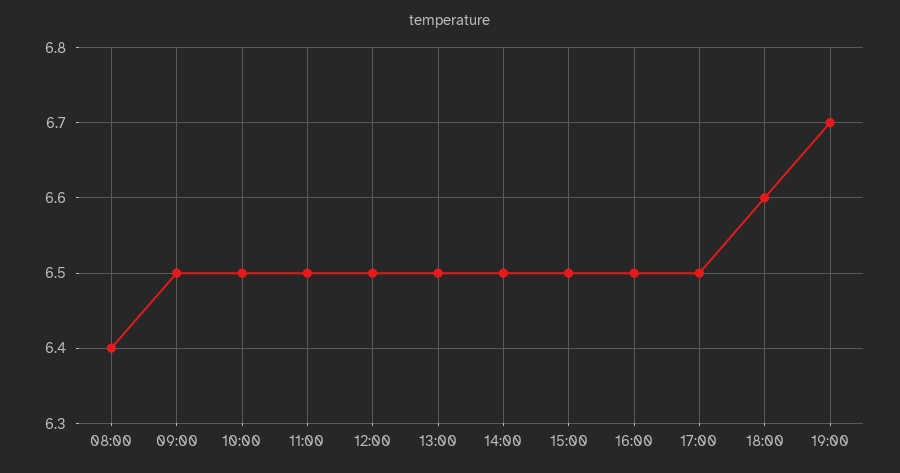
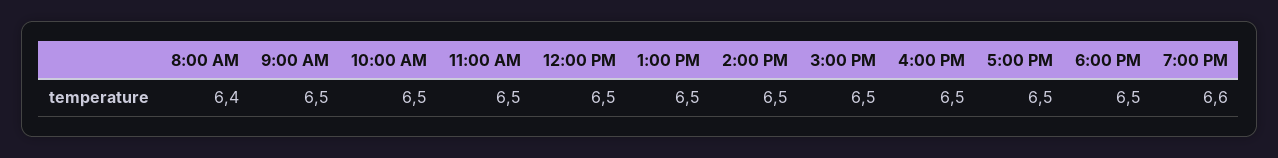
18:00: 6.6 -> 6.5
19:00: 6.7 -> 6.6

